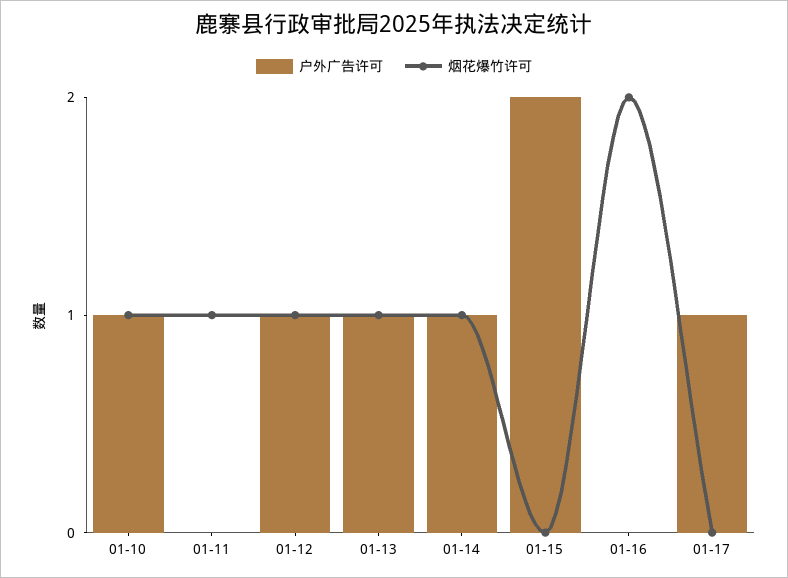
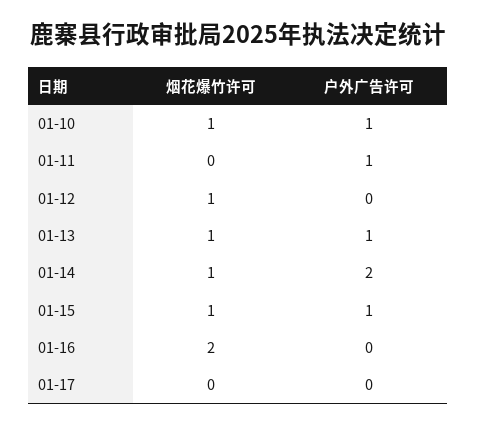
户外广告许可, 01-11: 0 -> 1
烟花爆竹许可, 01-11: 1 -> 0
户外广告许可, 01-12: 1 -> 0
户外广告许可, 01-14: 1 -> 2
户外广告许可, 01-15: 2 -> 1
烟花爆竹许可, 01-15: 0 -> 1
户外广告许可, 01-17: 1 -> 0

